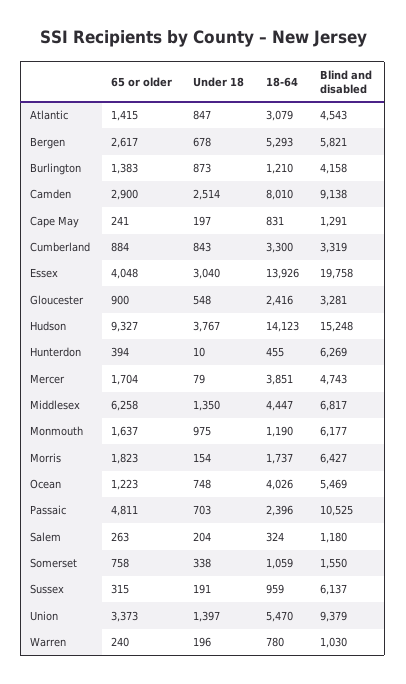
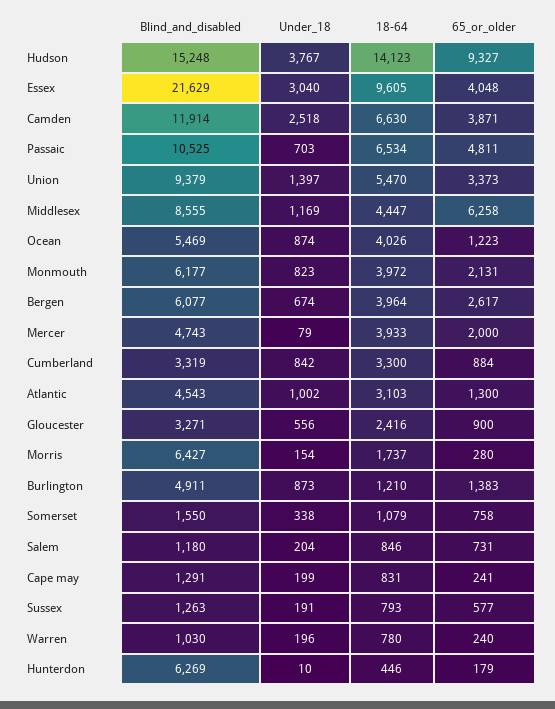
65 or older, Atlantic: 1415 -> 1300
Under 18, Atlantic: 847 -> 1002
18-64, Atlantic: 3079 -> 3103
Under 18, Bergen: 678 -> 674
18-64, Bergen: 5293 -> 3964
Blind and disabled, Bergen: 5821 -> 6077
Blind and disabled, Burlington: 4158 -> 4911
65 or older, Camden: 2900 -> 3871
Under 18, Camden: 2514 -> 2518
18-64, Camden: 8010 -> 6630
Blind and disabled, Camden: 9138 -> 11914
Under 18, Cape May: 197 -> 199
Under 18, Cumberland: 843 -> 842
18-64, Essex: 13926 -> 9605
Blind and disabled, Essex: 19758 -> 21629
Under 18, Gloucester: 548 -> 556
Blind and disabled, Gloucester: 3281 -> 3271
65 or older, Hunterdon: 394 -> 179
18-64, Hunterdon: 455 -> 446
65 or older, Mercer: 1704 -> 2000
18-64, Mercer: 3851 -> 3933
Under 18, Middlesex: 1350 -> 1169
Blind and disabled, Middlesex: 6817 -> 8555
65 or older, Monmouth: 1637 -> 2131
Under 18, Monmouth: 975 -> 823
18-64, Monmouth: 1190 -> 3972
65 or older, Morris: 1823 -> 280
Under 18, Ocean: 748 -> 874
18-64, Passaic: 2396 -> 6534
65 or older, Salem: 263 -> 731
18-64, Salem: 324 -> 846
18-64, Somerset: 1059 -> 1079
65 or older, Sussex: 315 -> 577
18-64, Sussex: 959 -> 793
Blind and disabled, Sussex: 6137 -> 1263

